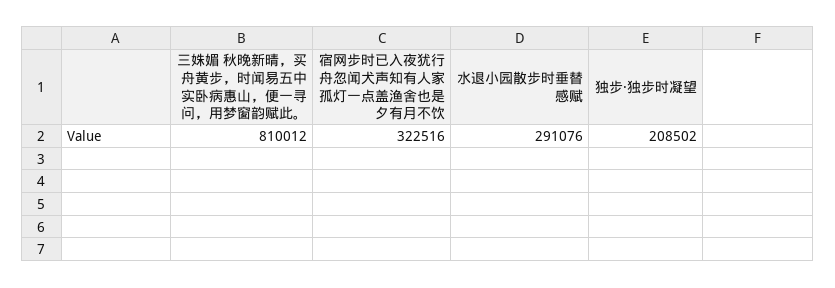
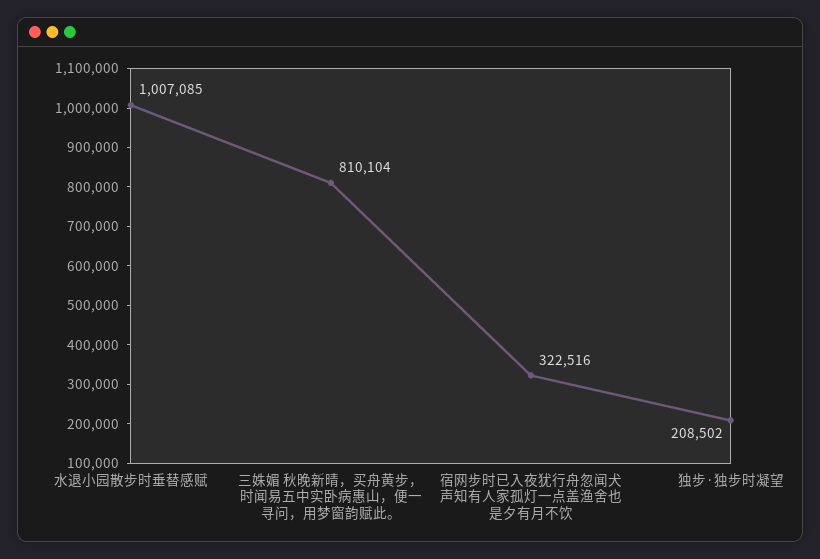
三姝媚 秋晚新晴，买舟黄步，时闻易五中实卧病惠山，便一寻问，用梦窗韵赋此。: 810012 -> 810104
水退小园散步时垂替感赋: 291076 -> 1007085

